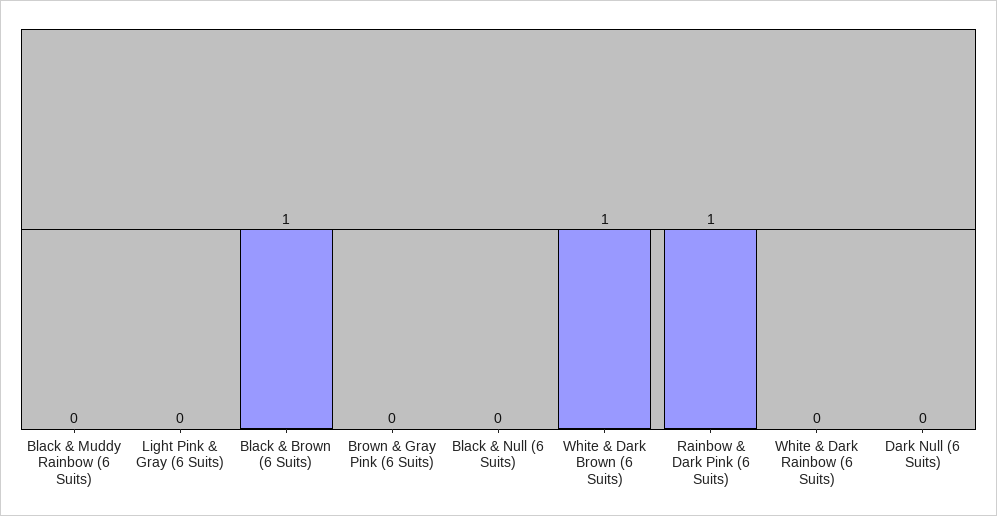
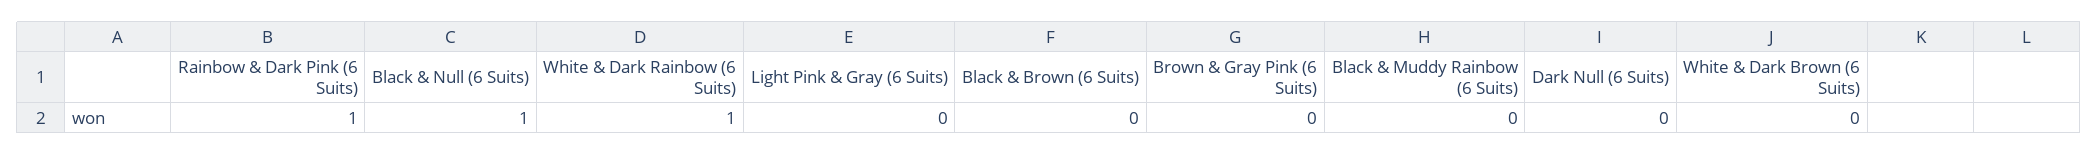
Black & Brown (6 Suits): 1 -> 0
Black & Null (6 Suits): 0 -> 1
White & Dark Brown (6 Suits): 1 -> 0
White & Dark Rainbow (6 Suits): 0 -> 1

